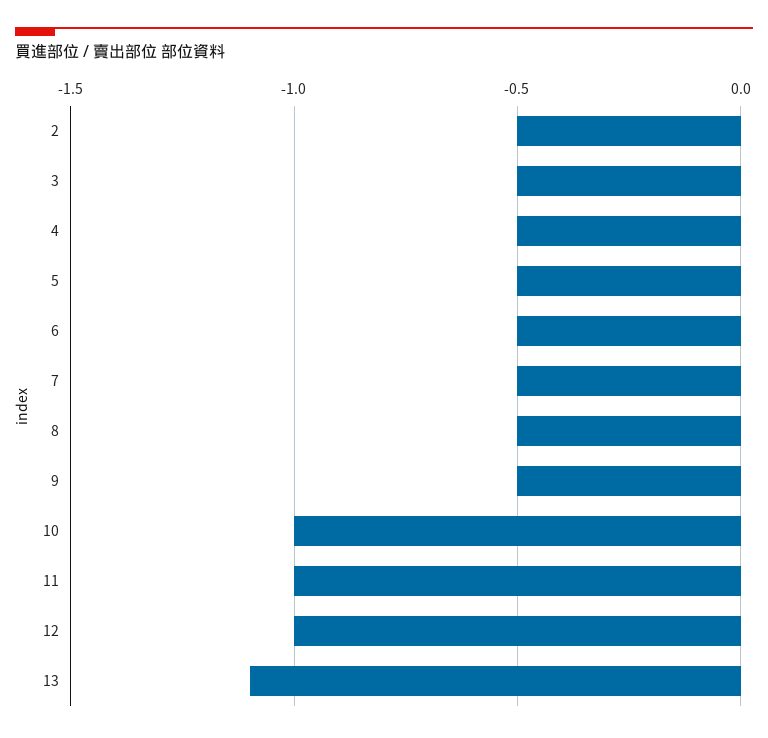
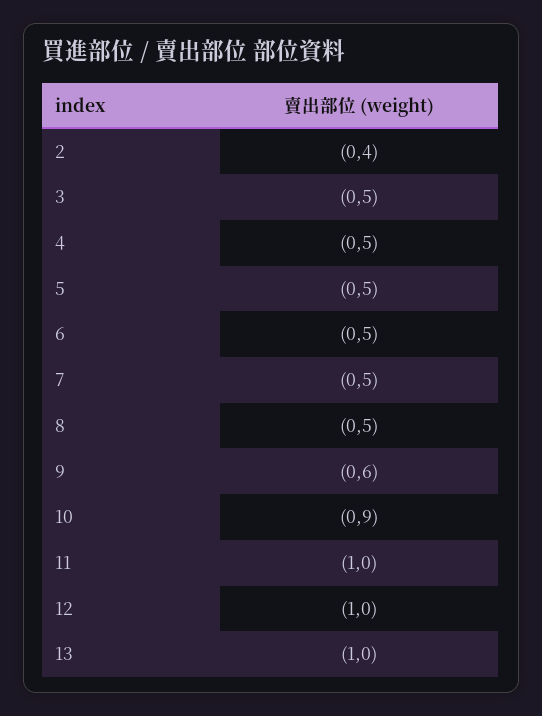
2: -0.5 -> -0.4
9: -0.5 -> -0.6
10: -1 -> -0.9
13: -1.1 -> -1

